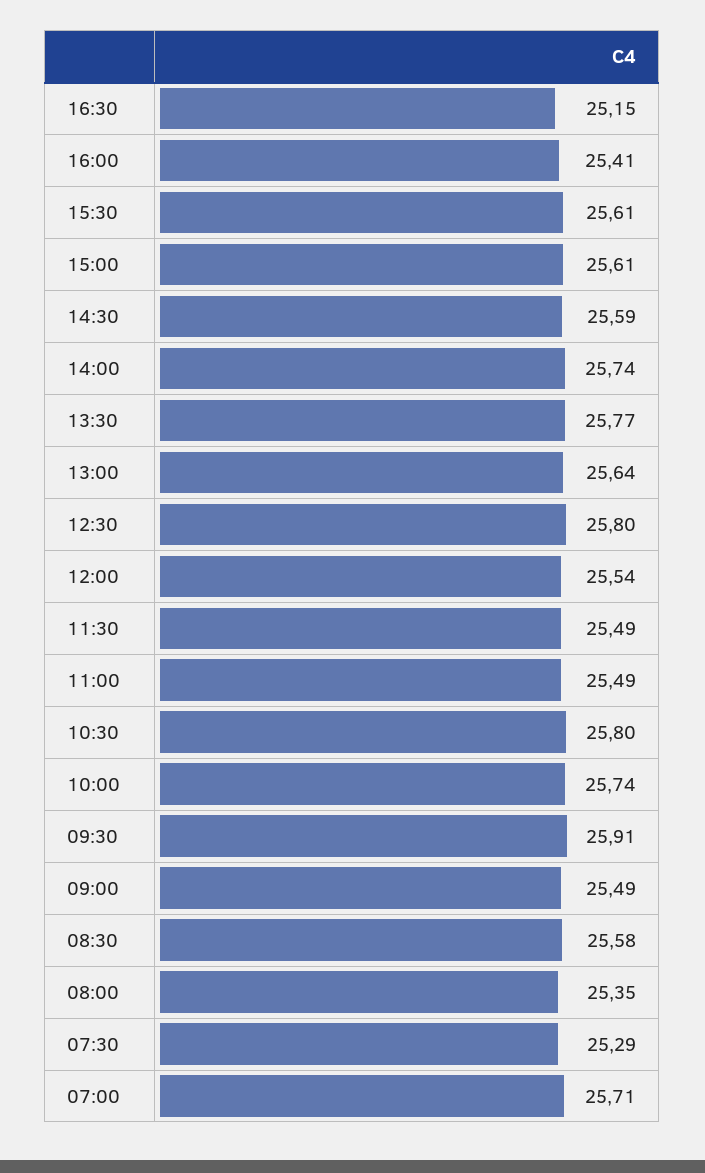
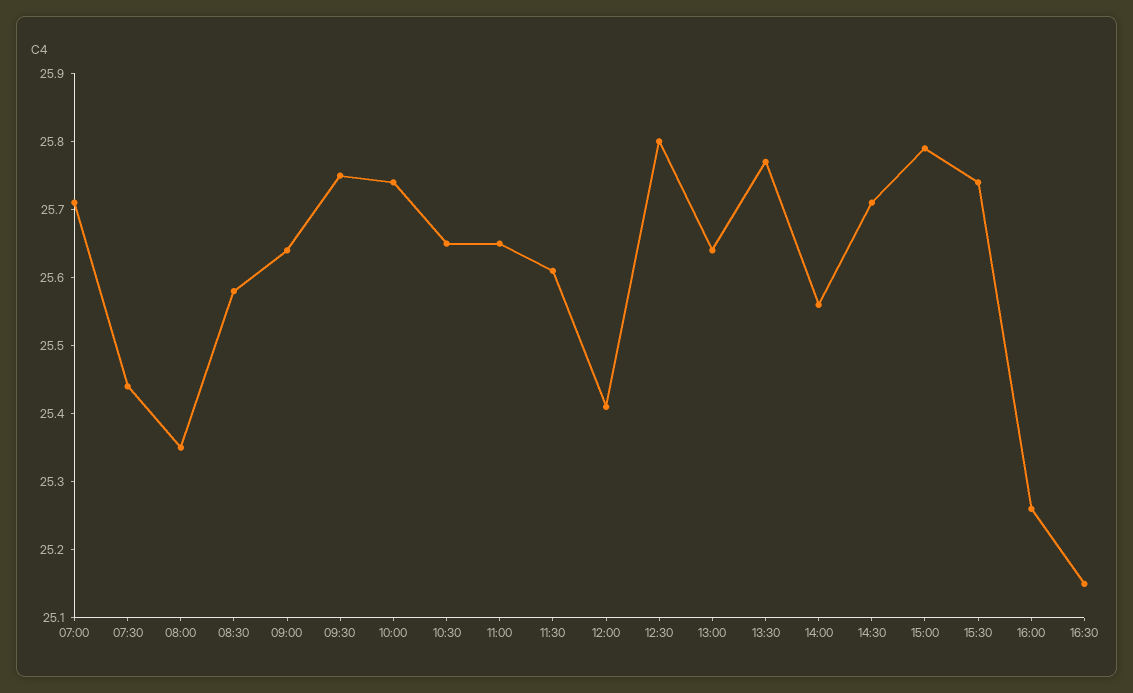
16:00: 25.41 -> 25.25
15:30: 25.61 -> 25.75
15:00: 25.61 -> 25.8
14:30: 25.59 -> 25.7
14:00: 25.74 -> 25.55
12:00: 25.54 -> 25.4
11:30: 25.49 -> 25.6
11:00: 25.49 -> 25.65
10:30: 25.8 -> 25.65
09:30: 25.91 -> 25.75
09:00: 25.49 -> 25.65
07:30: 25.29 -> 25.45

